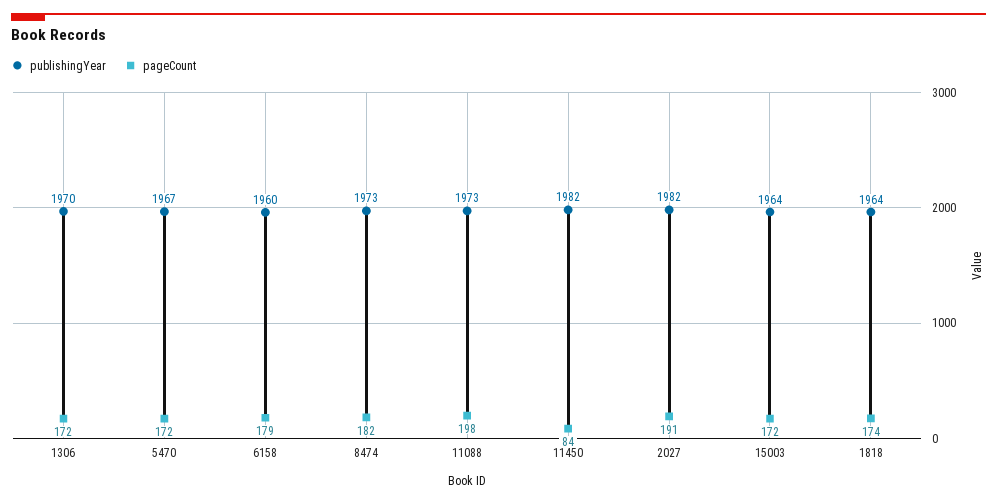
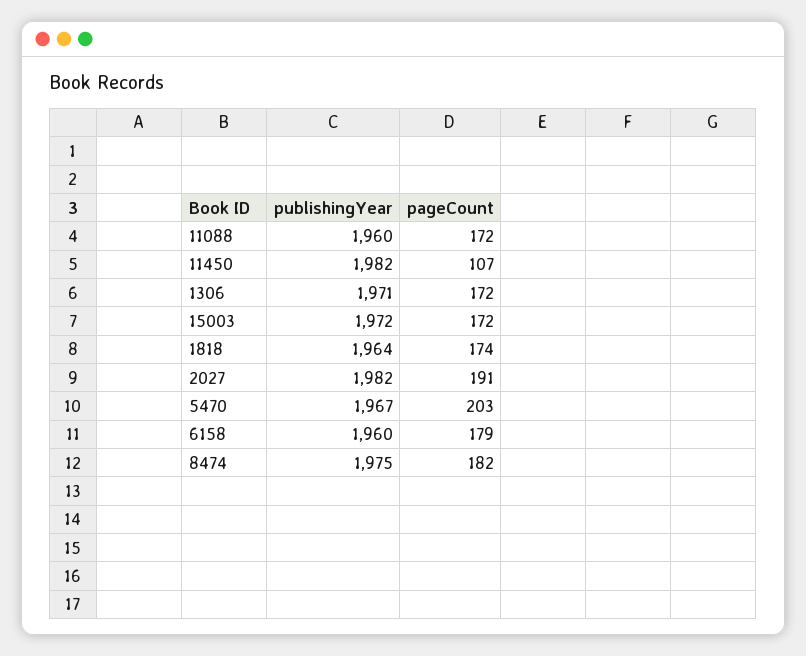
publishingYear, 1306: 1970 -> 1971
pageCount, 5470: 172 -> 203
publishingYear, 8474: 1973 -> 1975
publishingYear, 11088: 1973 -> 1960
pageCount, 11088: 198 -> 172
pageCount, 11450: 84 -> 107
publishingYear, 15003: 1964 -> 1972

